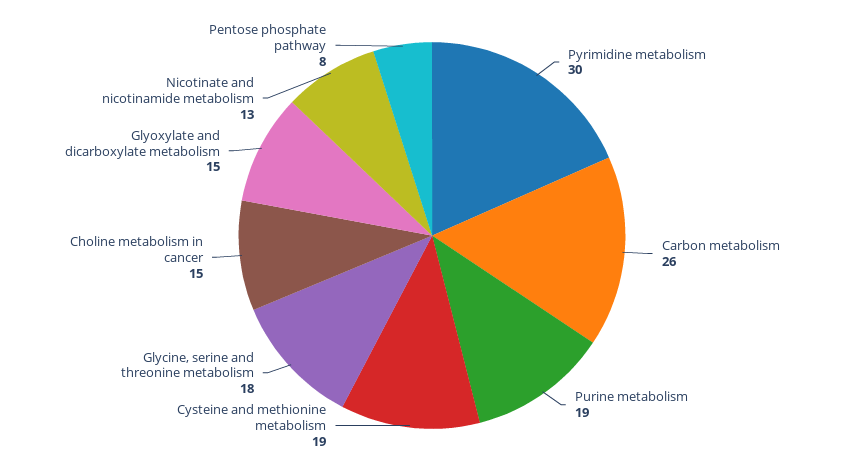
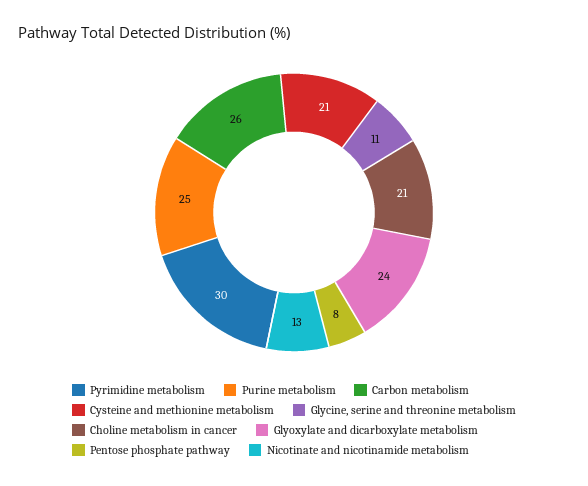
Purine metabolism: 19 -> 25
Cysteine and methionine metabolism: 19 -> 21
Glycine, serine and threonine metabolism: 18 -> 11
Choline metabolism in cancer: 15 -> 21
Glyoxylate and dicarboxylate metabolism: 15 -> 24

